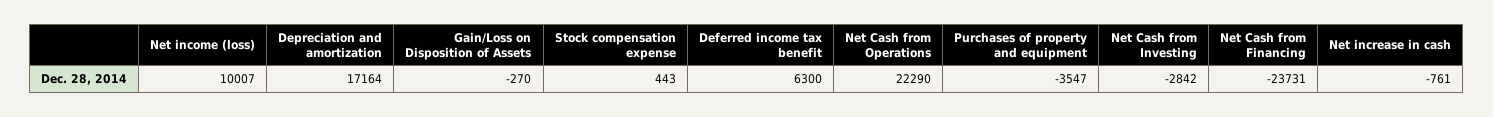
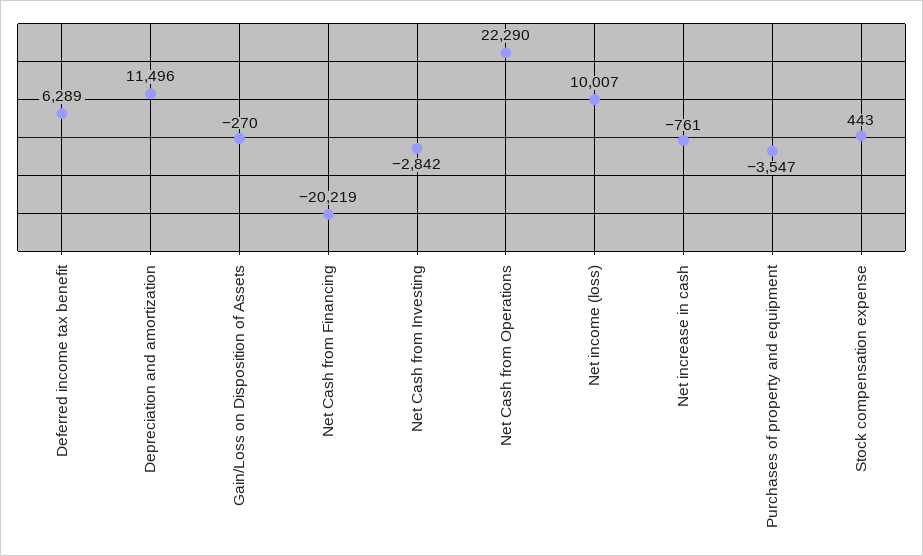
Depreciation and amortization: 17164 -> 11496
Deferred income tax benefit: 6300 -> 6289
Net Cash from Financing: -23731 -> -20219

